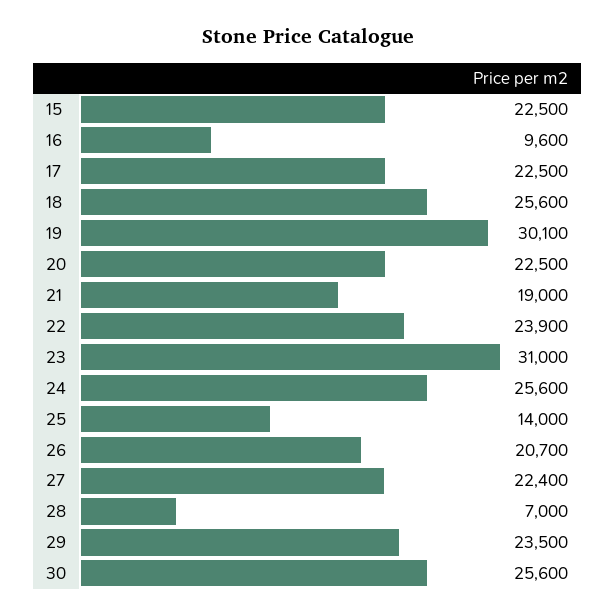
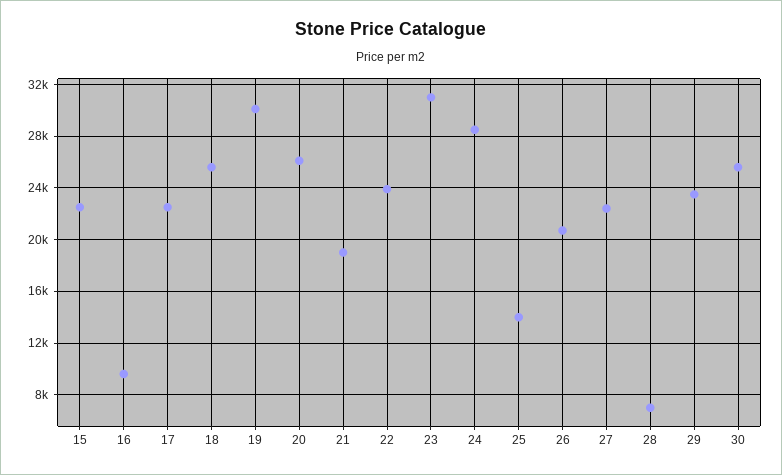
20: 22500 -> 26000
24: 25600 -> 28500

